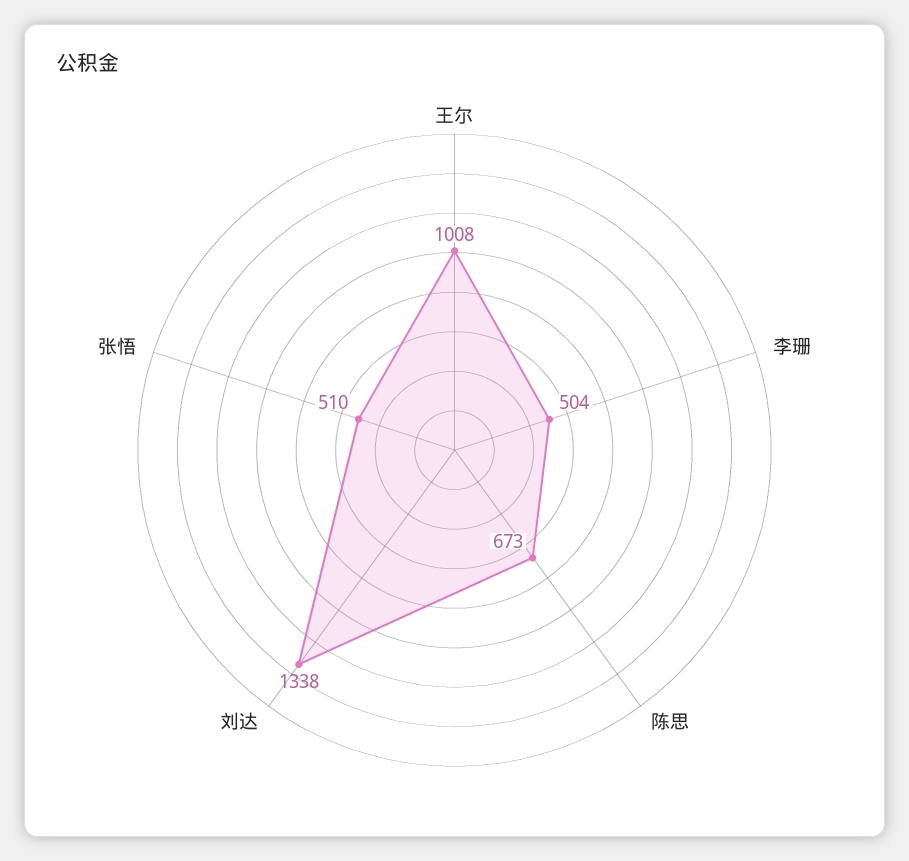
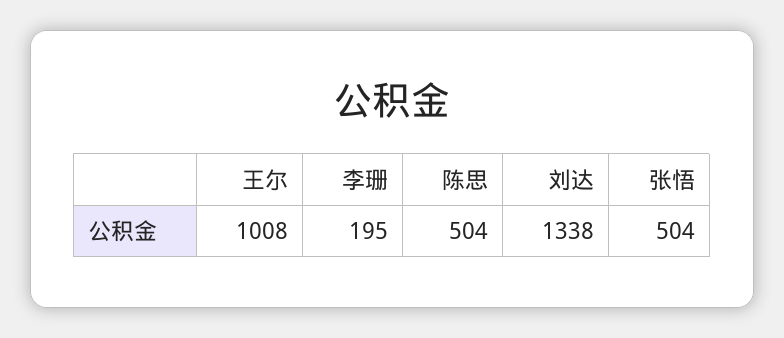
李珊: 504 -> 195
陈思: 673 -> 504
张悟: 510 -> 504

